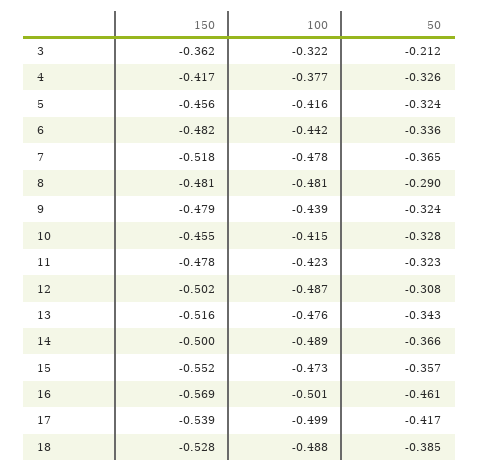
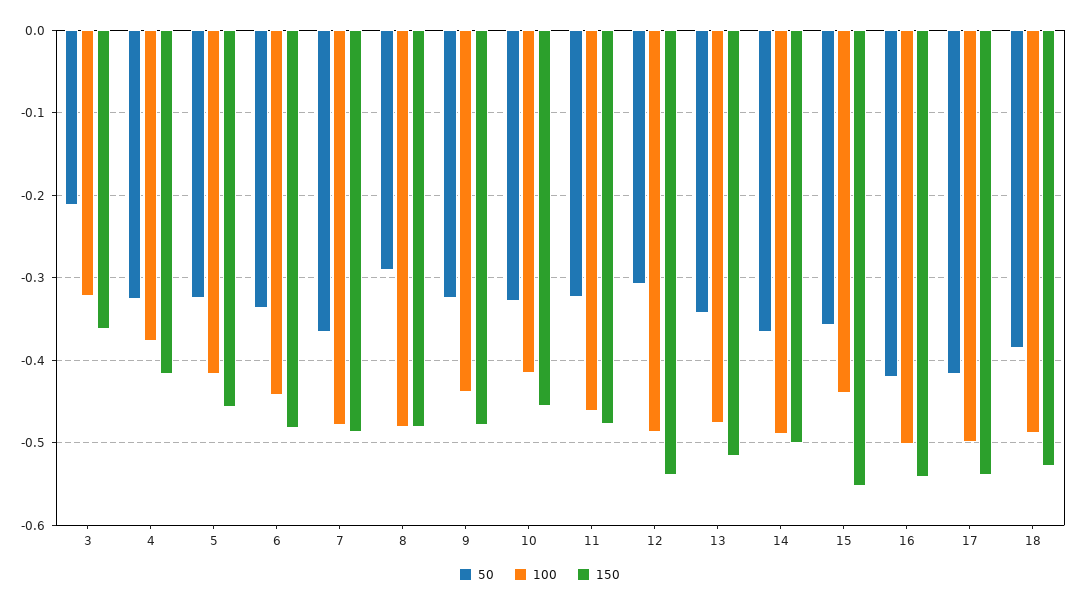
150, 7: -0.518 -> -0.49
100, 11: -0.423 -> -0.46
150, 12: -0.502 -> -0.54
100, 15: -0.473 -> -0.44
150, 16: -0.569 -> -0.54
50, 16: -0.461 -> -0.42

